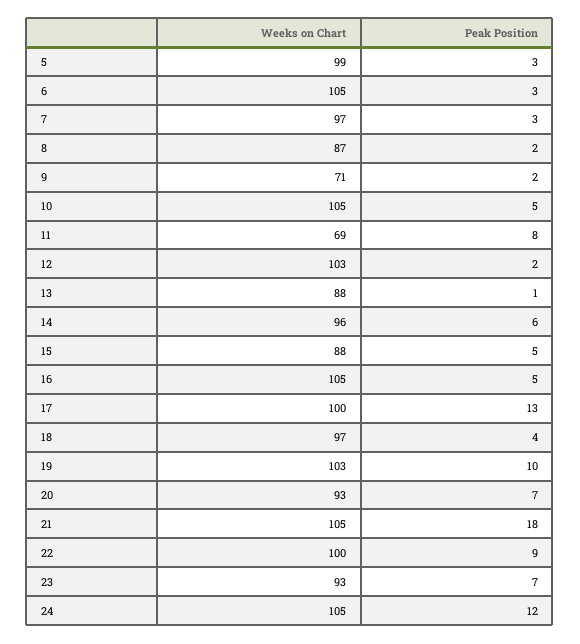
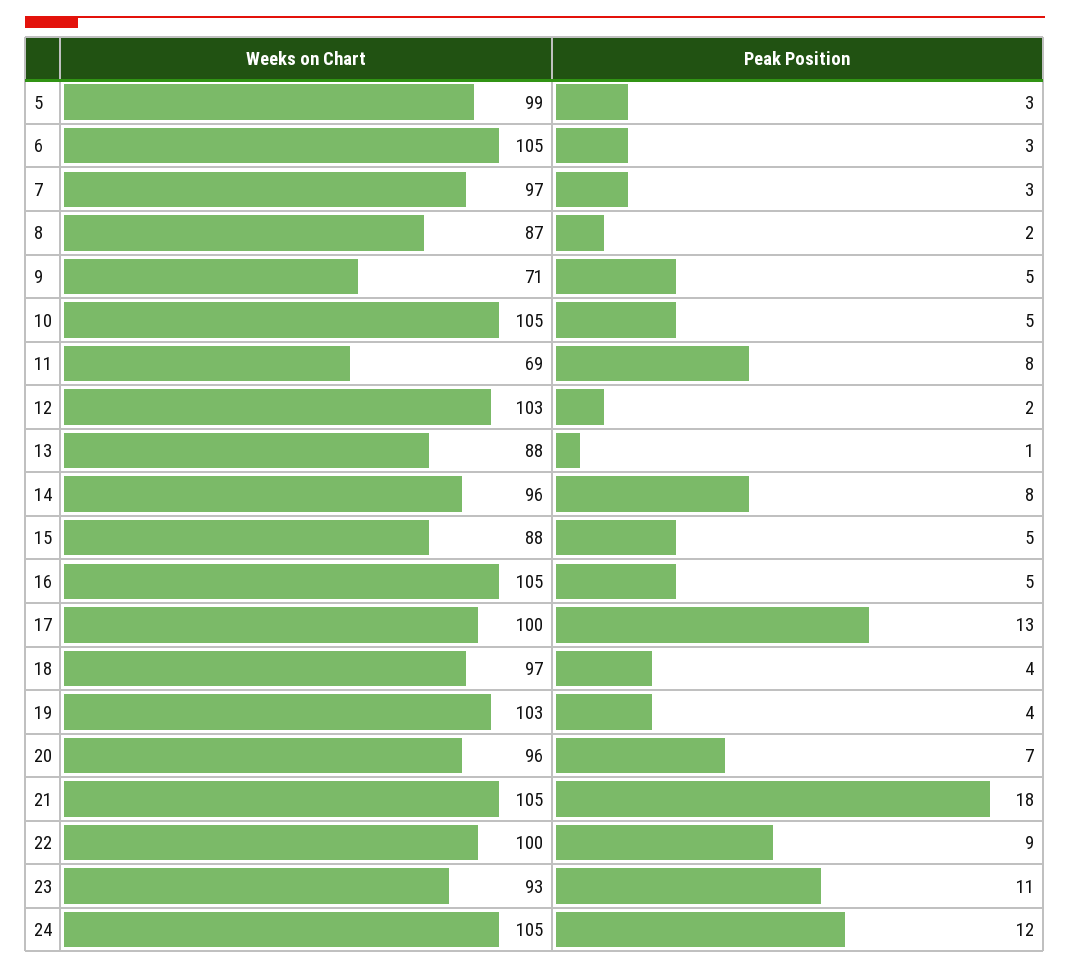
Peak Position, 9: 2 -> 5
Peak Position, 14: 6 -> 8
Peak Position, 19: 10 -> 4
Weeks on Chart, 20: 93 -> 96
Peak Position, 23: 7 -> 11

